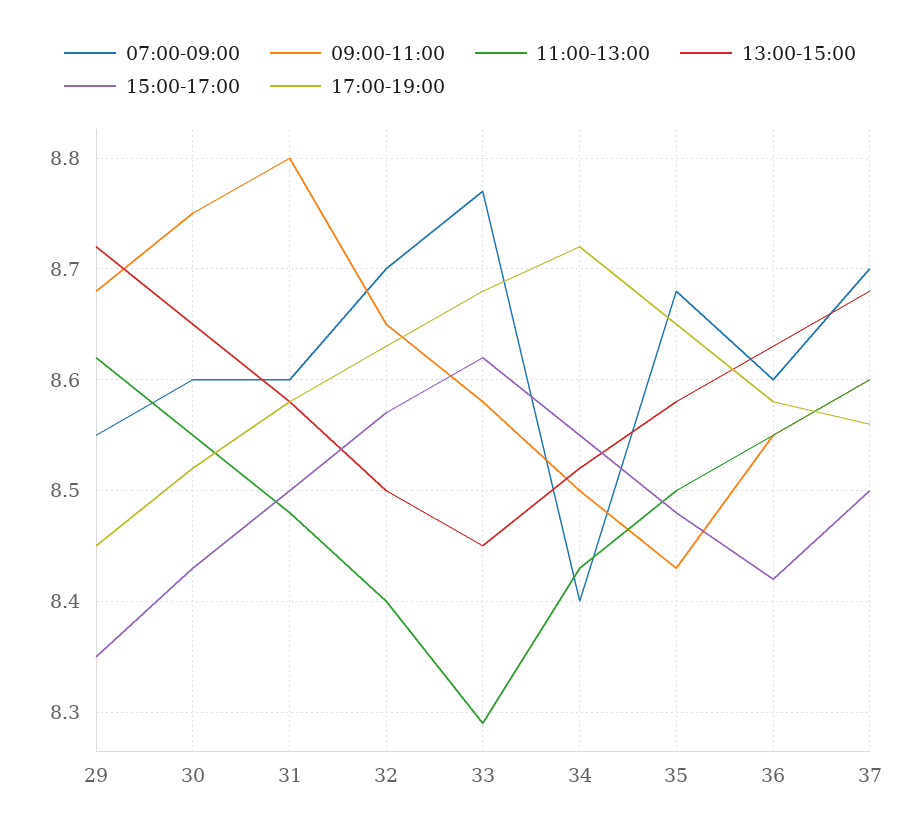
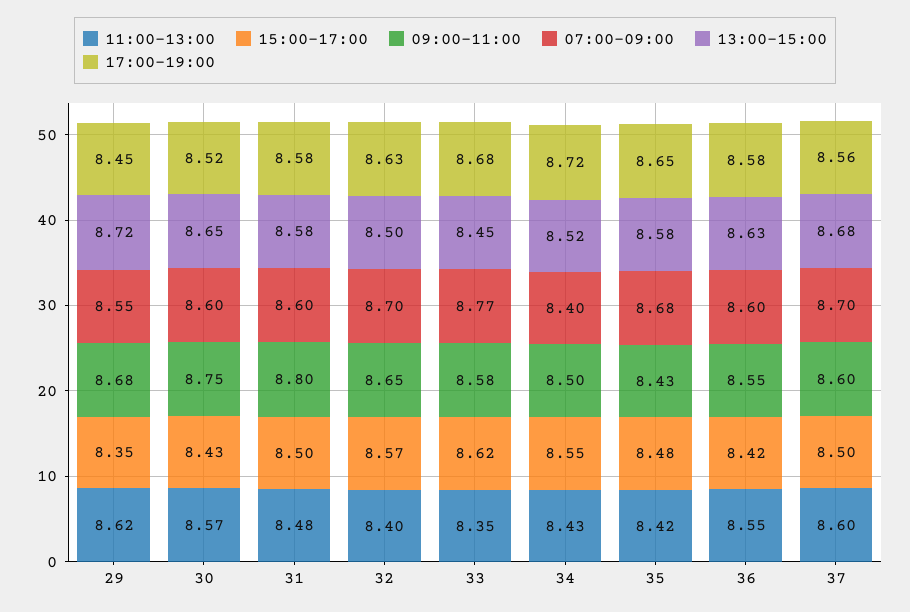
11:00-13:00, 30: 8.55 -> 8.57
11:00-13:00, 33: 8.29 -> 8.35
11:00-13:00, 35: 8.5 -> 8.42

